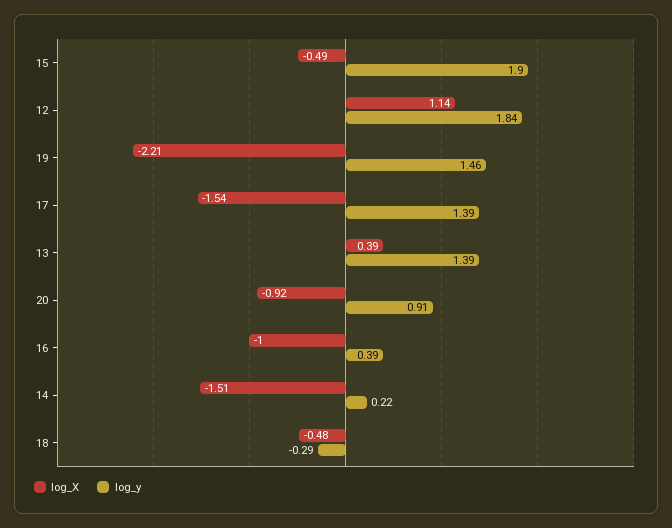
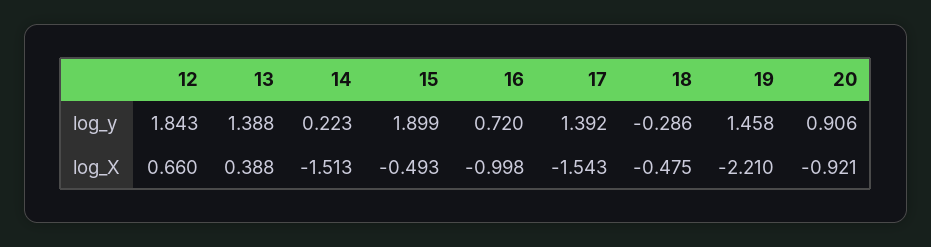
log_X, 12: 1.14 -> 0.66
log_y, 16: 0.39 -> 0.72

